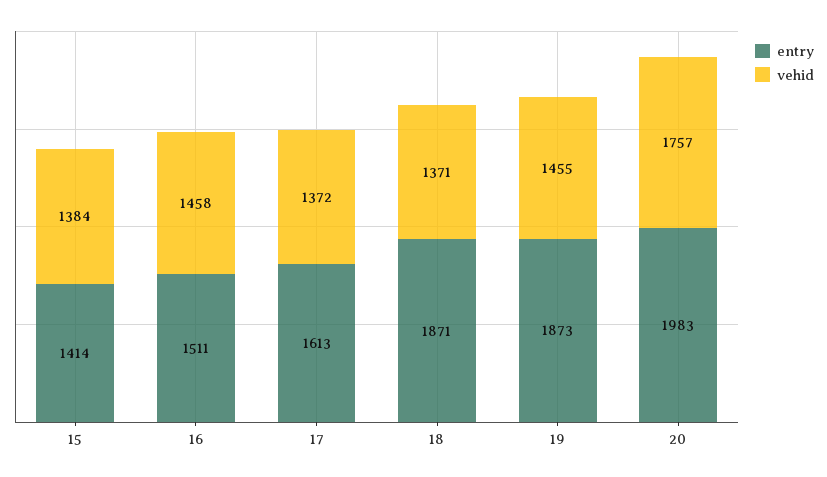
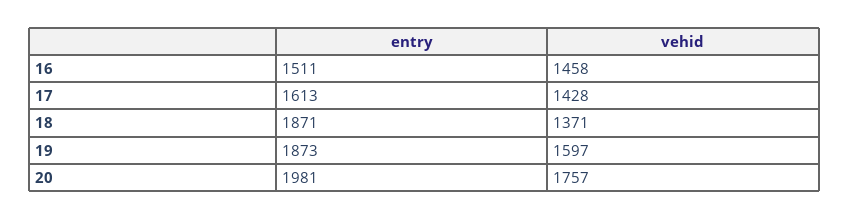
entry, 15: 1414 -> none
vehid, 15: 1384 -> none
vehid, 17: 1372 -> 1428
vehid, 19: 1455 -> 1597
entry, 20: 1983 -> 1981

